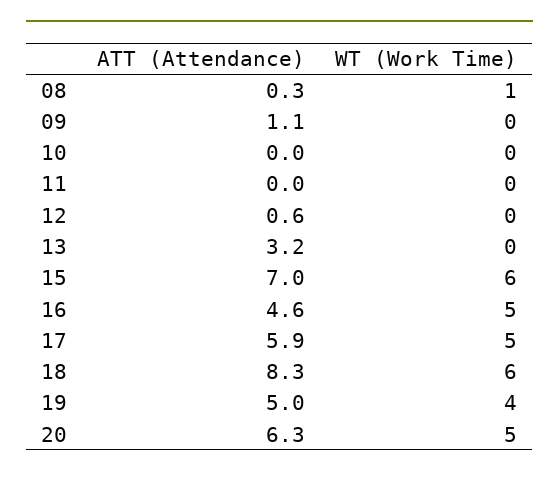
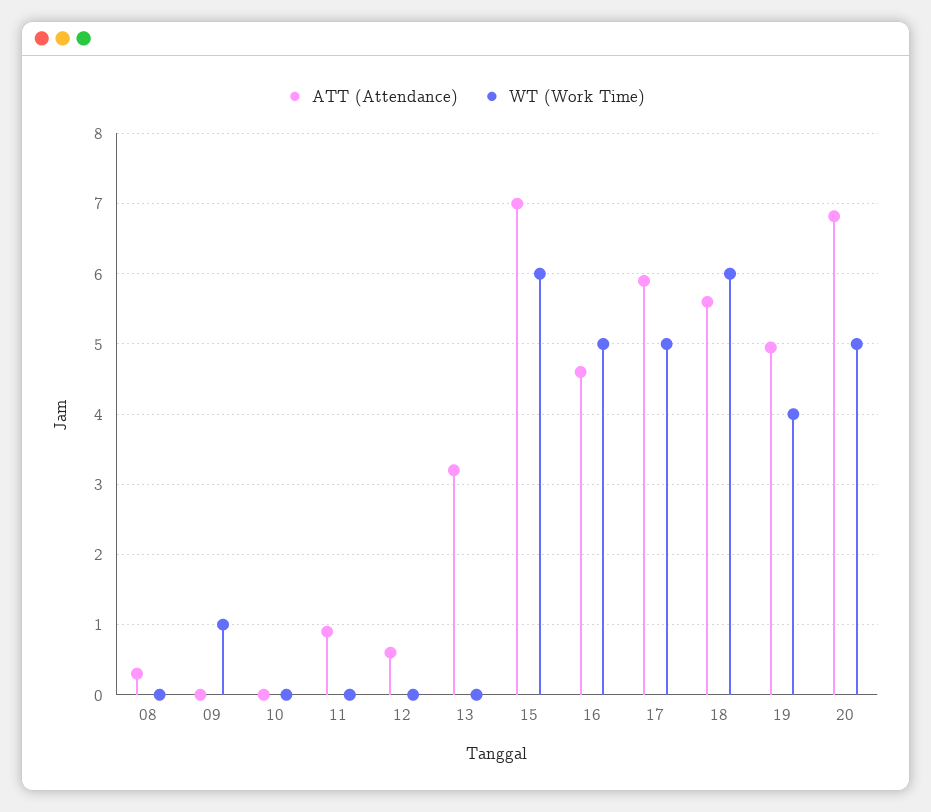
WT (Work Time), 08: 1 -> 0
ATT (Attendance), 09: 1.1 -> 0
WT (Work Time), 09: 0 -> 1
ATT (Attendance), 11: 0 -> 0.9
ATT (Attendance), 18: 8.3 -> 5.6
ATT (Attendance), 20: 6.3 -> 6.8

